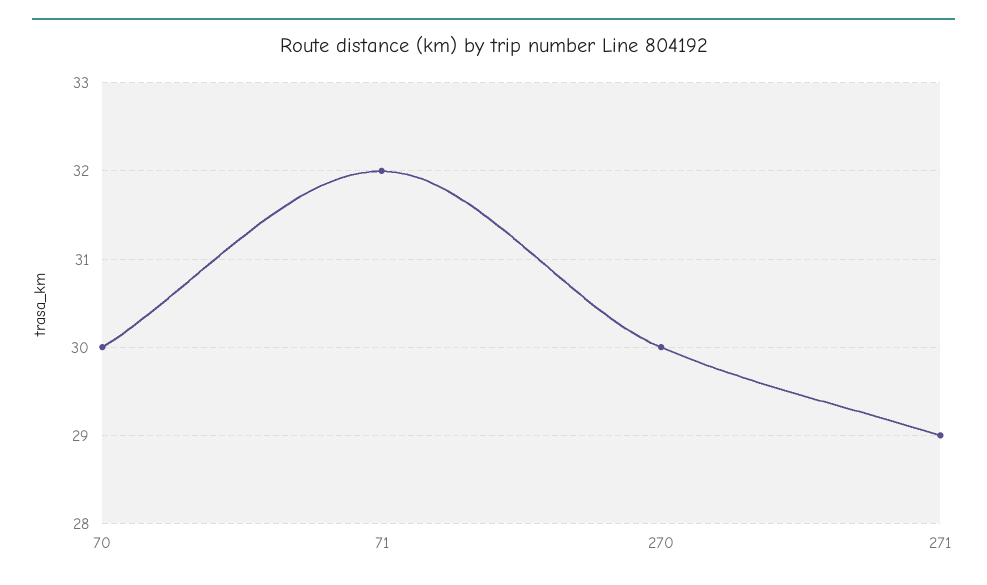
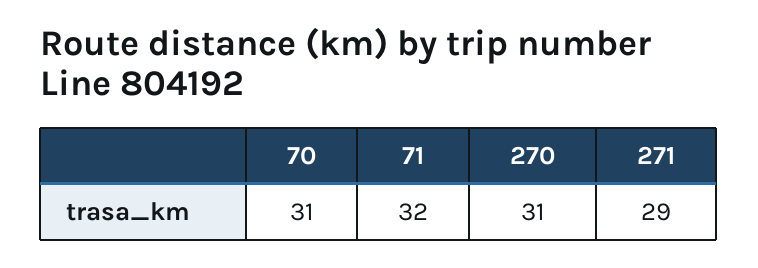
70: 30 -> 31
270: 30 -> 31

